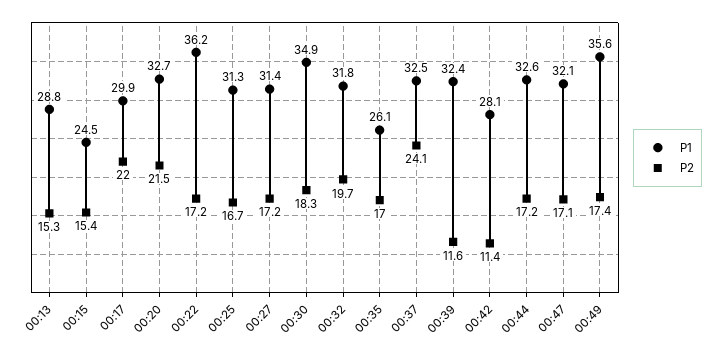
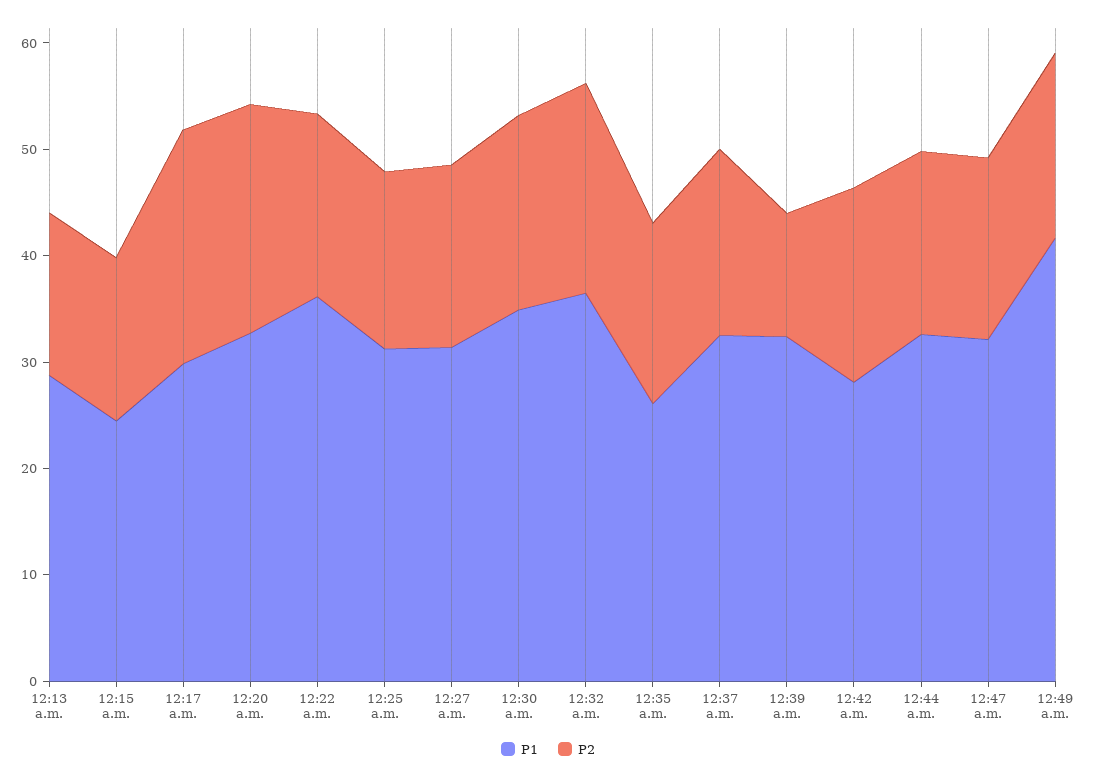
P1, 00:32: 31.8 -> 36
P2, 00:37: 24.1 -> 18
P2, 00:42: 11.4 -> 18
P1, 00:49: 35.6 -> 42

